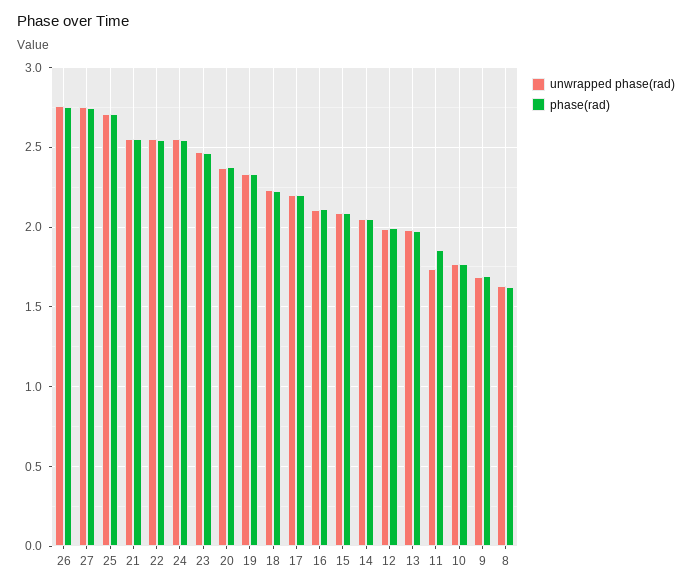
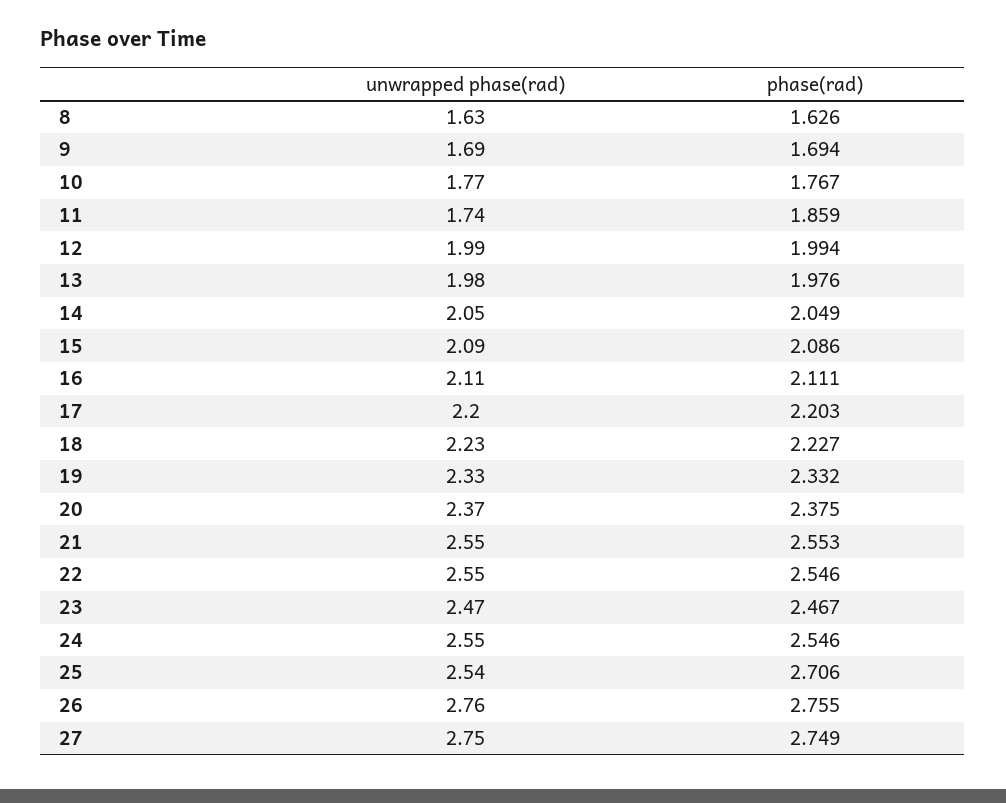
unwrapped phase(rad), 25: 2.7 -> 2.54

